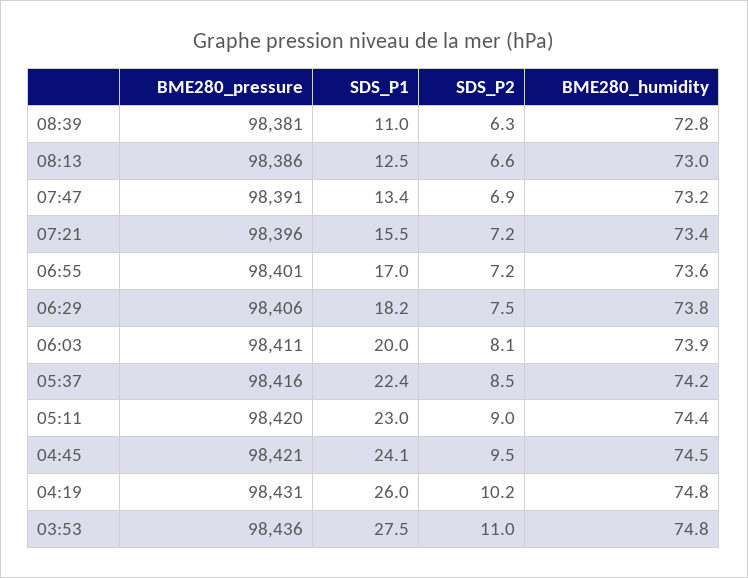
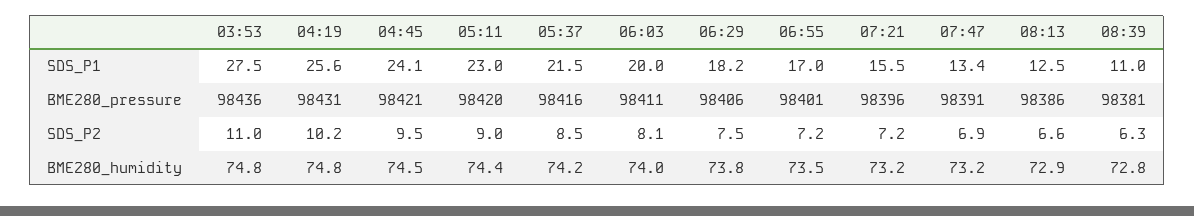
BME280_humidity, 08:13: 73 -> 72.9
BME280_humidity, 07:21: 73.4 -> 73.2
BME280_humidity, 06:55: 73.6 -> 73.5
BME280_humidity, 06:03: 73.9 -> 74
SDS_P1, 05:37: 22.4 -> 21.5
SDS_P1, 04:19: 26 -> 25.6

